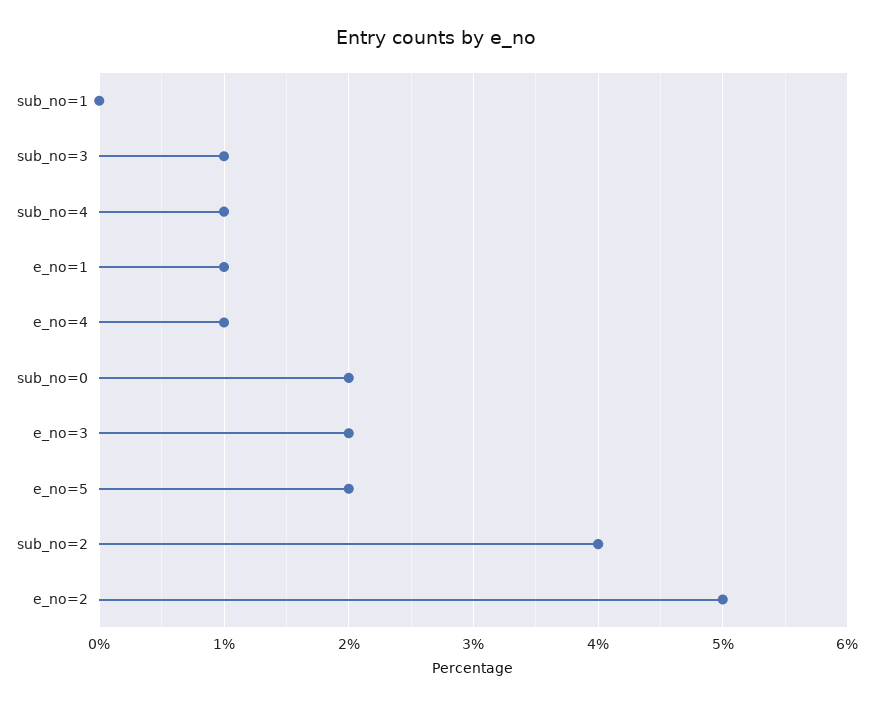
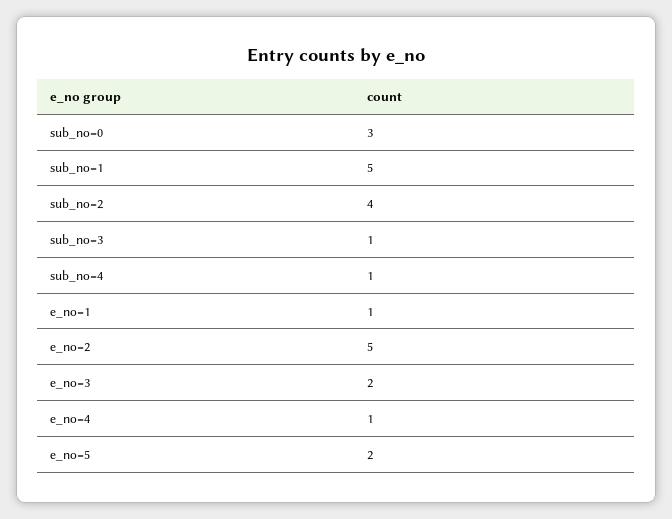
sub_no=1: 0 -> 5
sub_no=0: 2 -> 3

